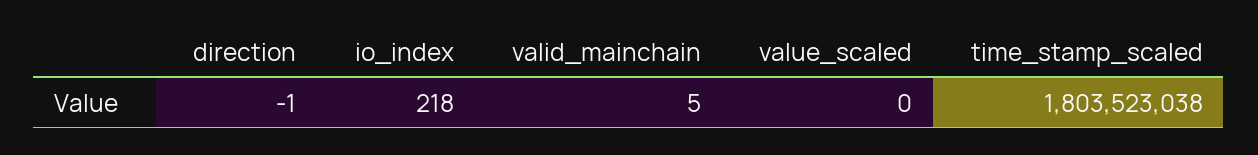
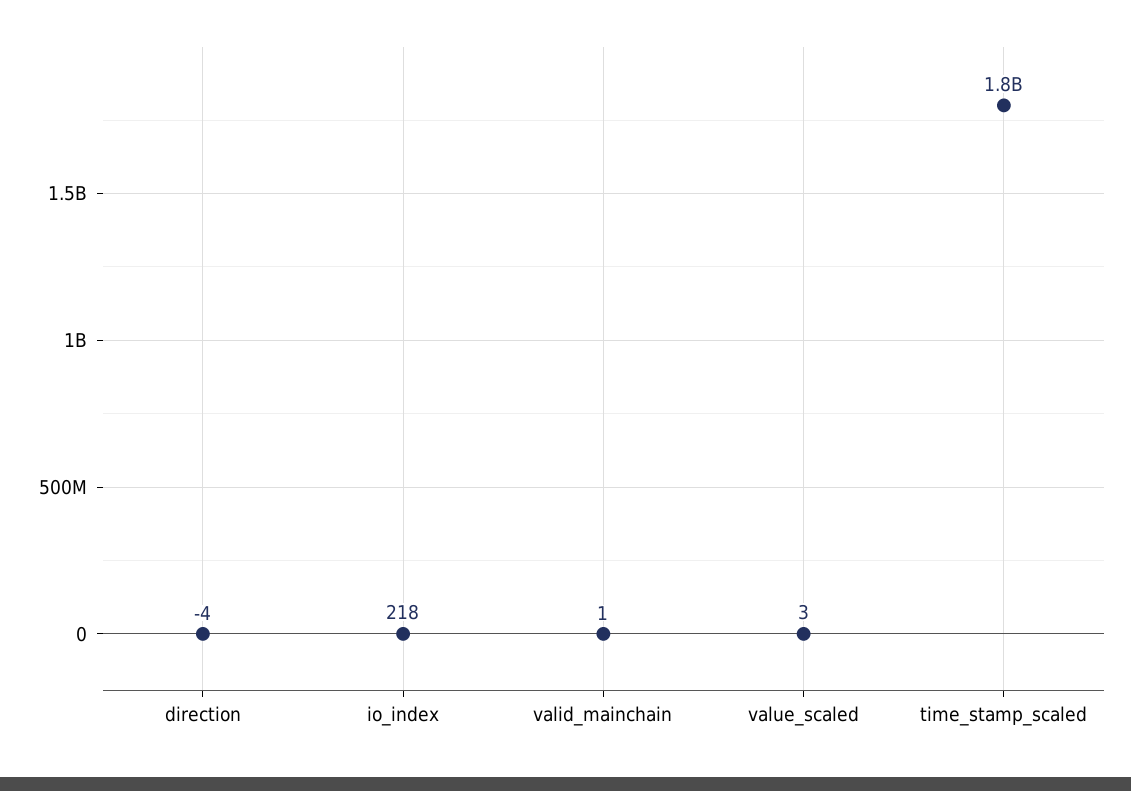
direction: -1 -> -4
valid_mainchain: 5 -> 1
value_scaled: 0 -> 3

